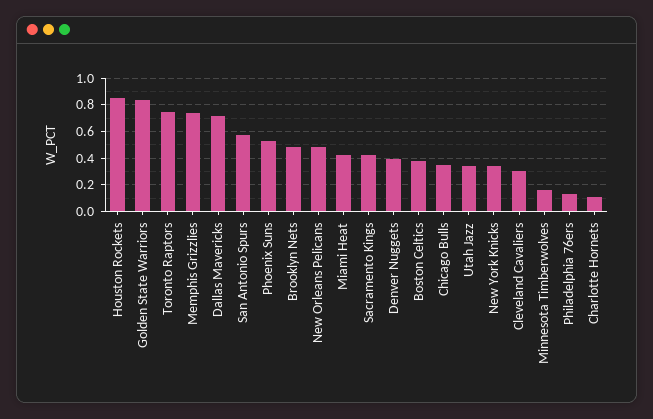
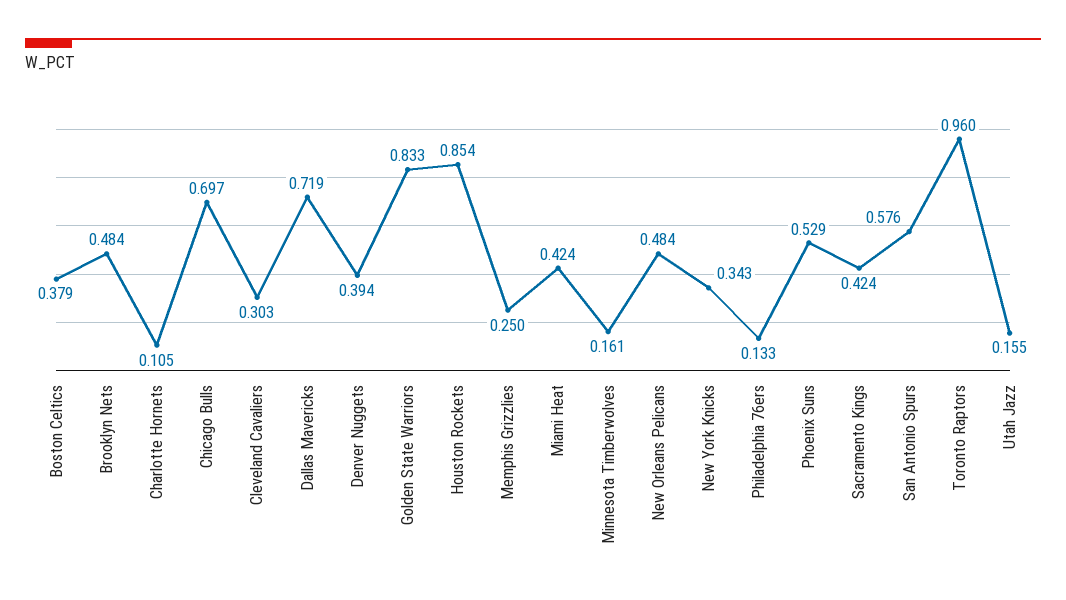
Toronto Raptors: 0.75 -> 0.96
Memphis Grizzlies: 0.75 -> 0.25
Chicago Bulls: 0.35 -> 0.697
Utah Jazz: 0.35 -> 0.155

